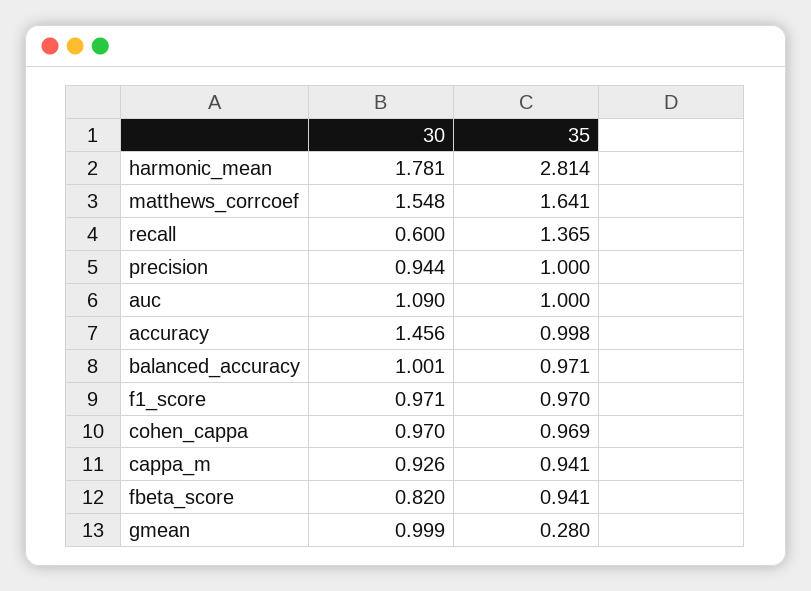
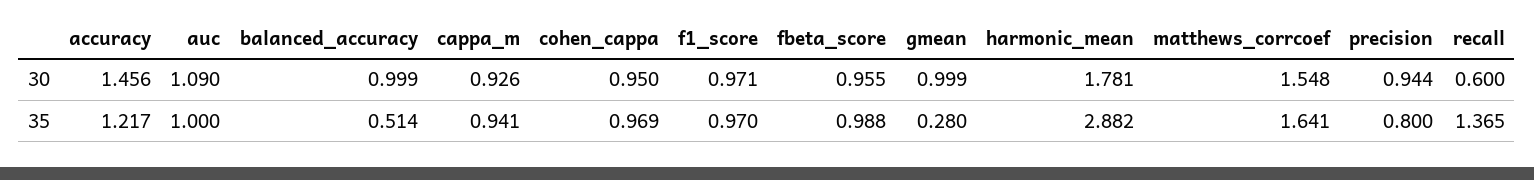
35, harmonic_mean: 2.814 -> 2.882
35, precision: 1 -> 0.8
35, accuracy: 0.998 -> 1.217
30, balanced_accuracy: 1.001 -> 0.999
35, balanced_accuracy: 0.971 -> 0.514
30, cohen_cappa: 0.97 -> 0.95
30, fbeta_score: 0.82 -> 0.955
35, fbeta_score: 0.941 -> 0.988

